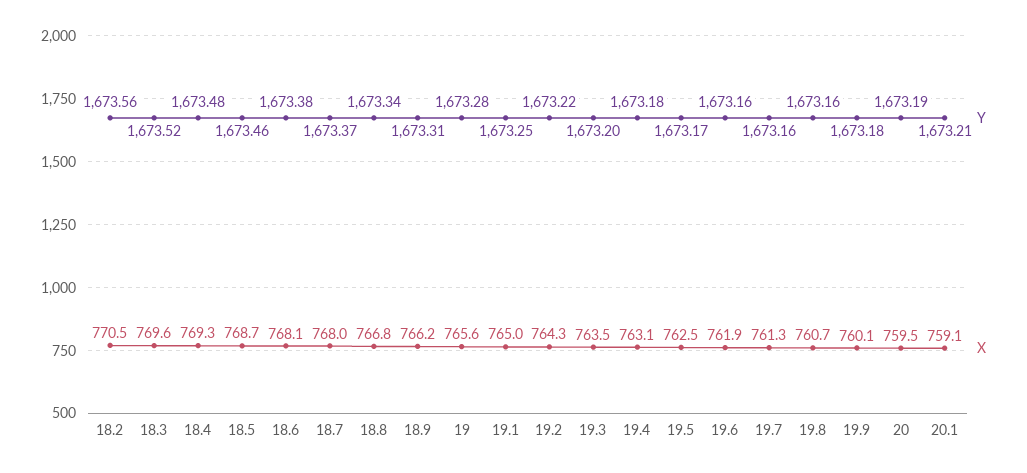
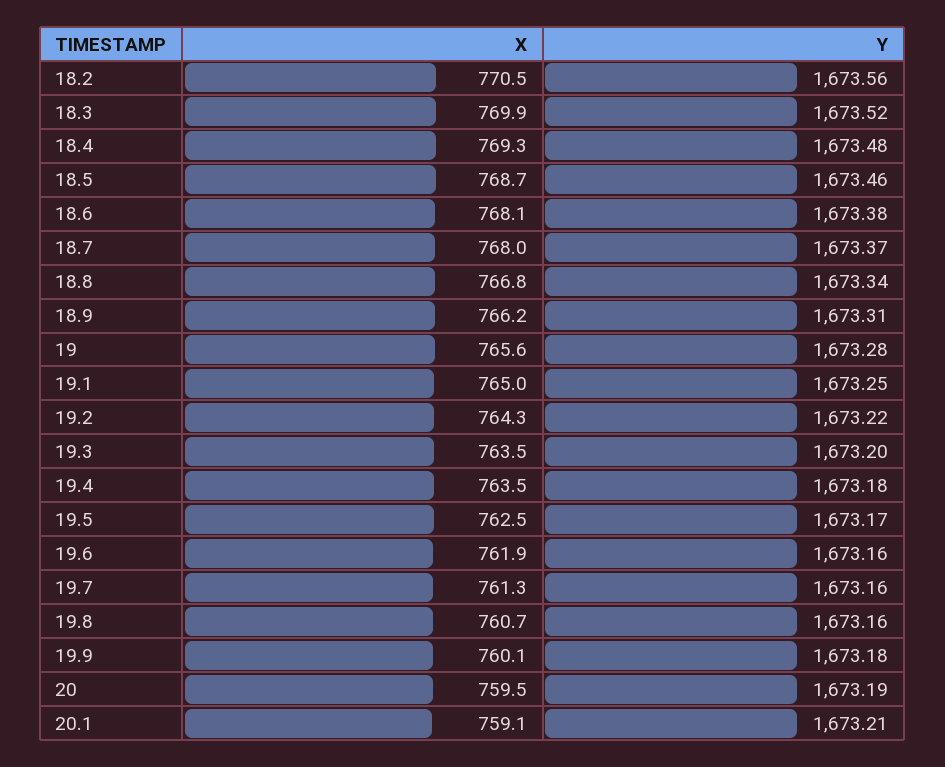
X, 18.3: 769.6 -> 769.9
X, 19.4: 763.1 -> 763.5

